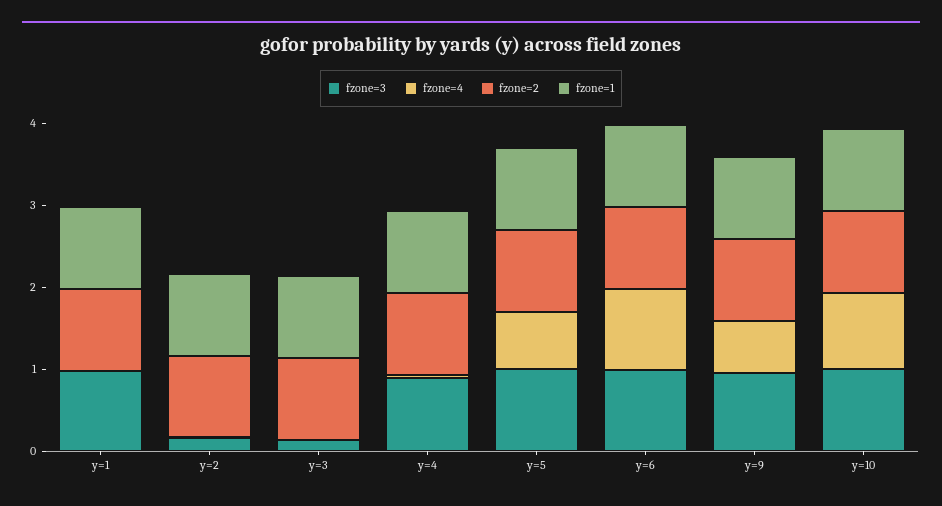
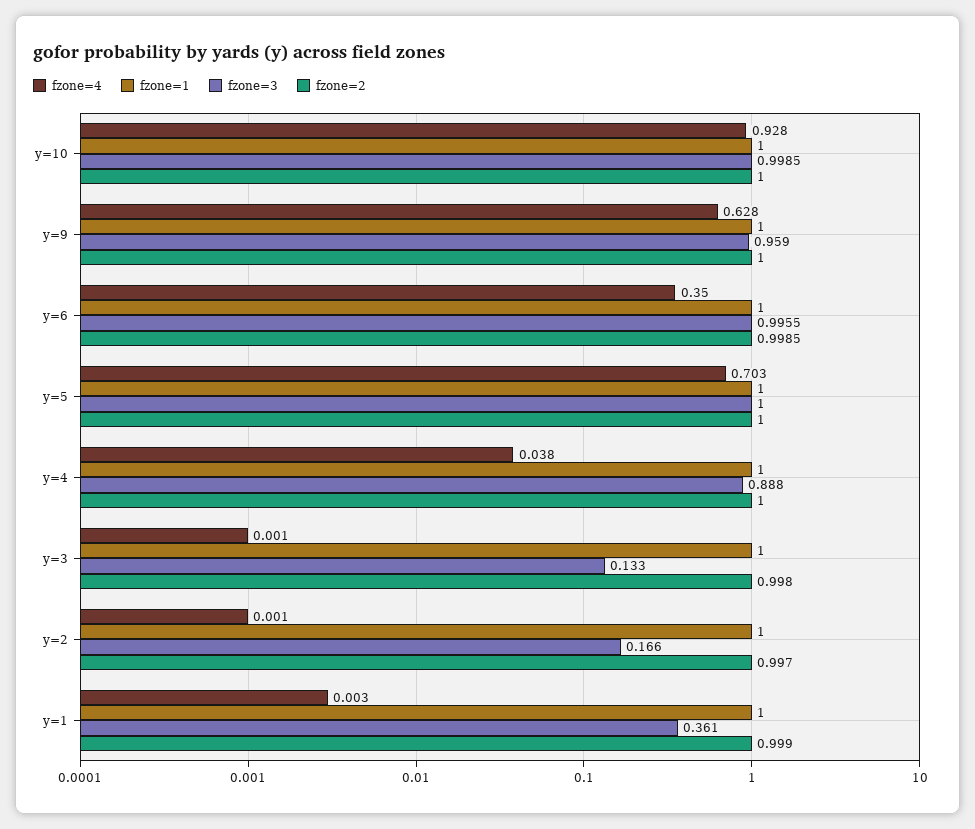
fzone=3, y=1: 1 -> 0.361
fzone=4, y=6: 1 -> 0.35

